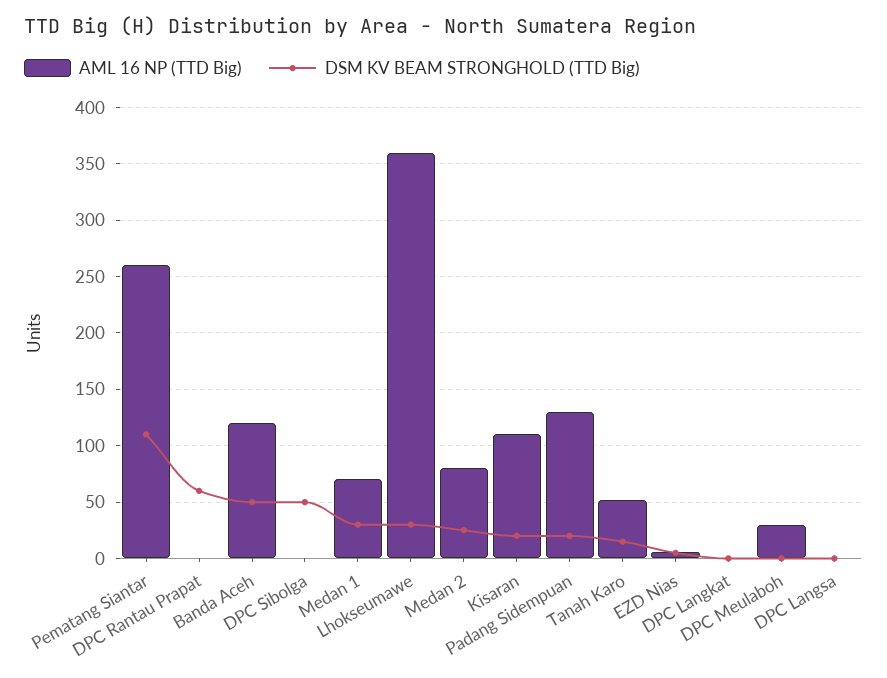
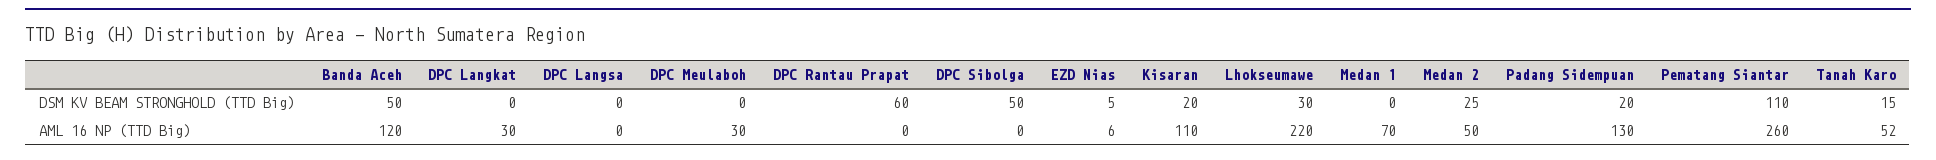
DSM KV BEAM STRONGHOLD (TTD Big), Medan 1: 30 -> 0
AML 16 NP (TTD Big), Lhokseumawe: 360 -> 220
AML 16 NP (TTD Big), Medan 2: 80 -> 50
AML 16 NP (TTD Big), DPC Langkat: 0 -> 30

